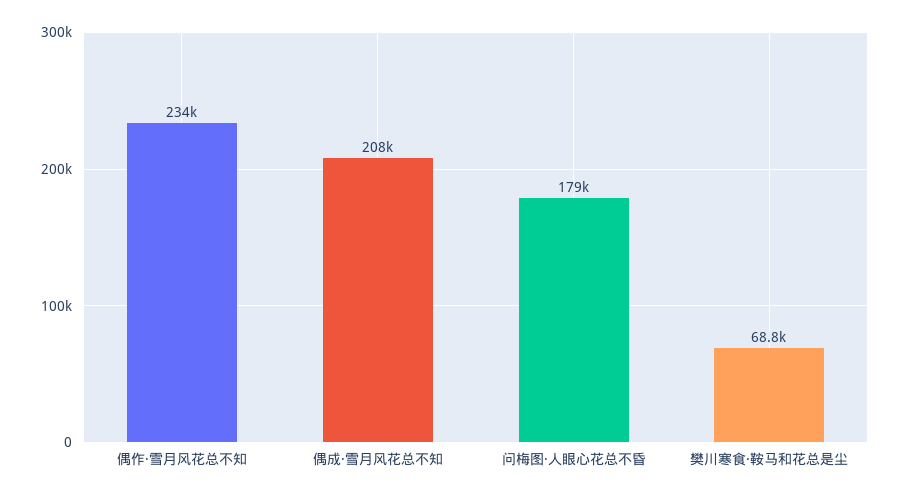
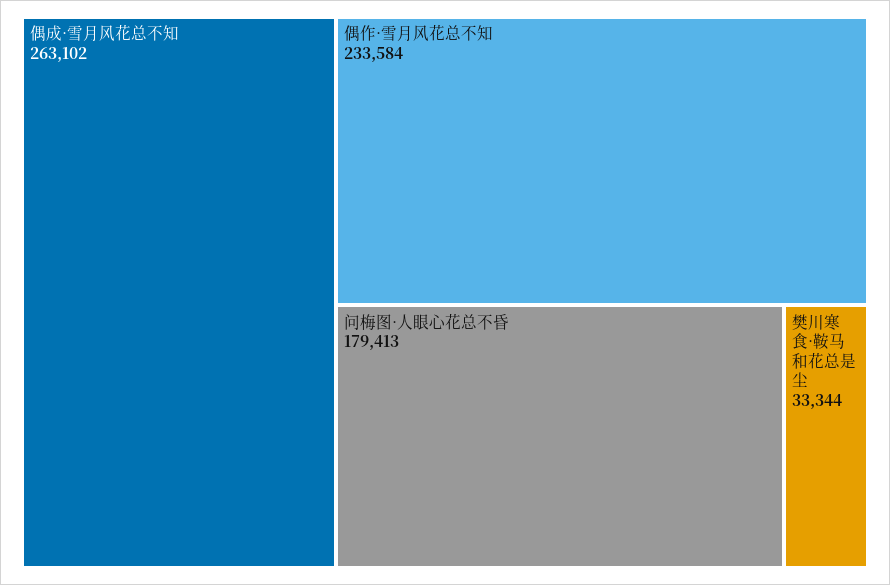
偶成·雪月风花总不知: 208000 -> 263102
樊川寒食·鞍马和花总是尘: 68800 -> 33344

